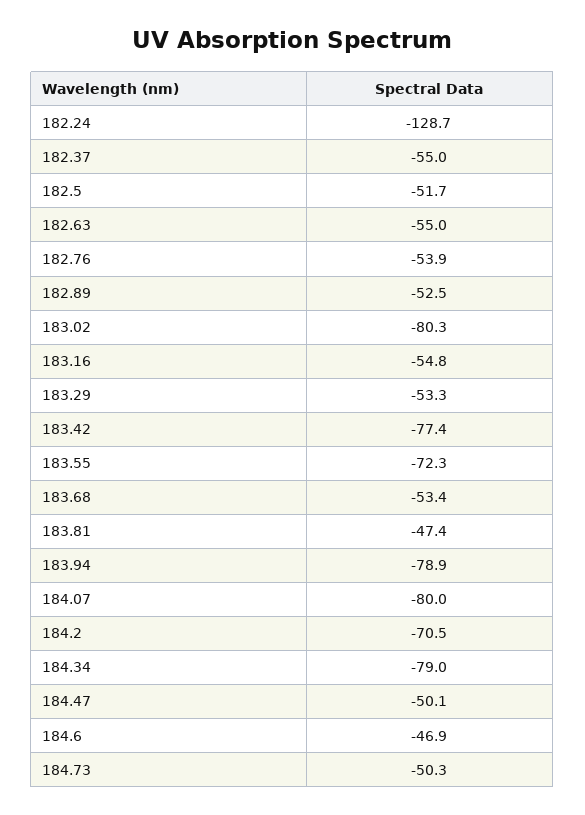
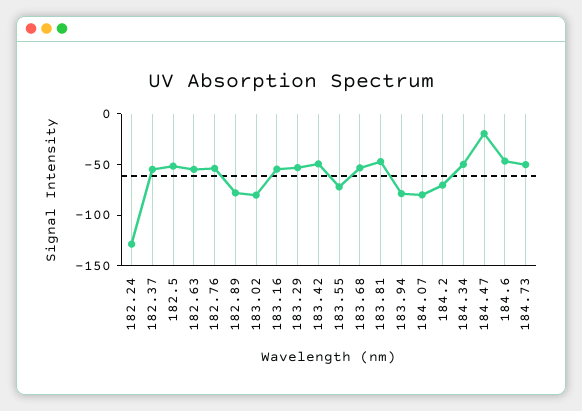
182.89: -52.5 -> -80
183.42: -77.4 -> -50
184.34: -79 -> -50
184.47: -50.1 -> -20

